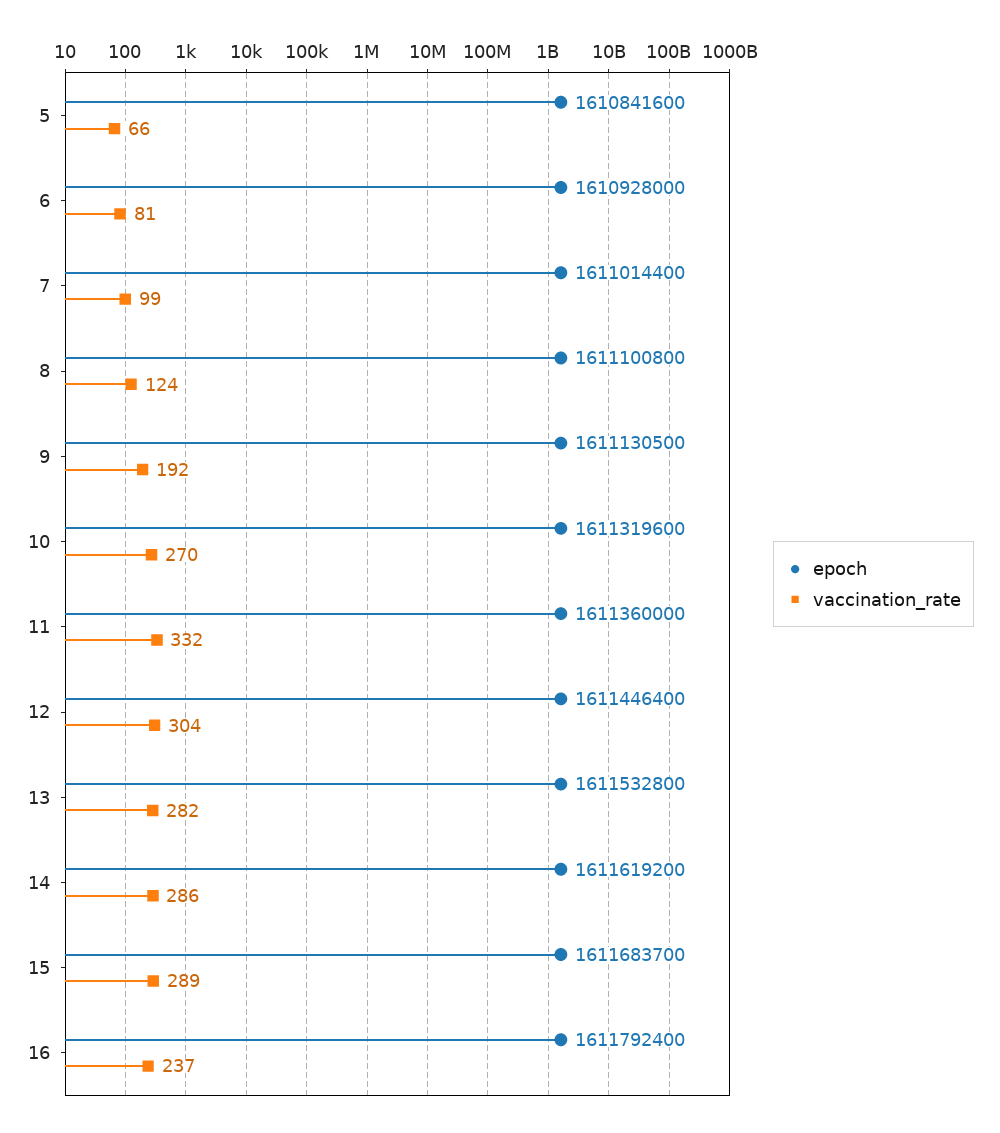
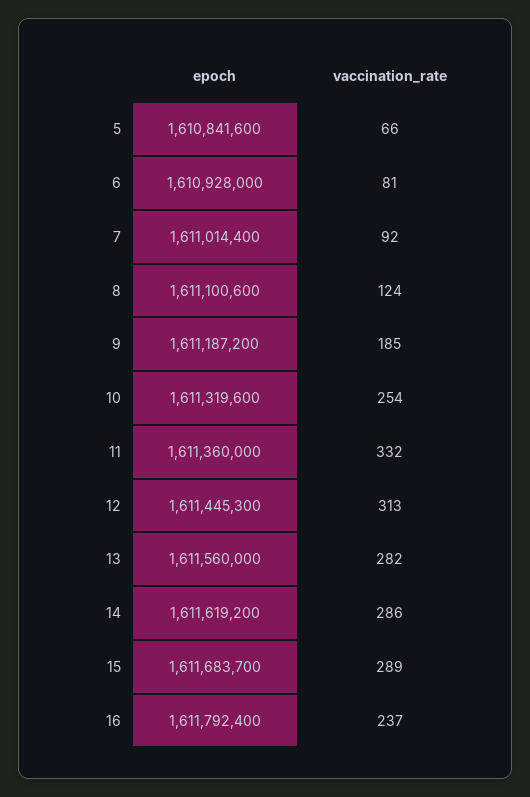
vaccination_rate, 7: 99 -> 92
epoch, 8: 1611100800 -> 1611100600
epoch, 9: 1611130500 -> 1611187200
vaccination_rate, 9: 192 -> 185
vaccination_rate, 10: 270 -> 254
epoch, 12: 1611446400 -> 1611445300
vaccination_rate, 12: 304 -> 313
epoch, 13: 1611532800 -> 1611560000

